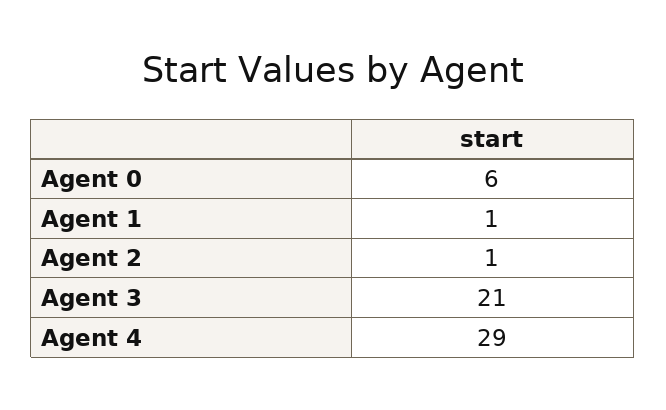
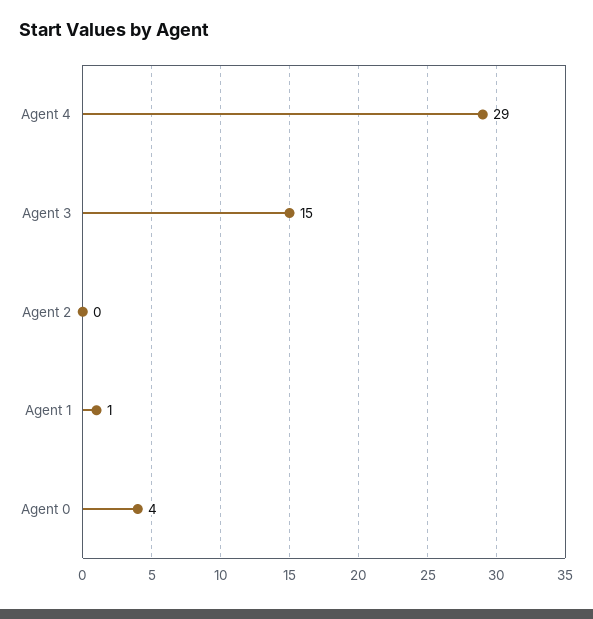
Agent 0: 6 -> 4
Agent 2: 1 -> 0
Agent 3: 21 -> 15

